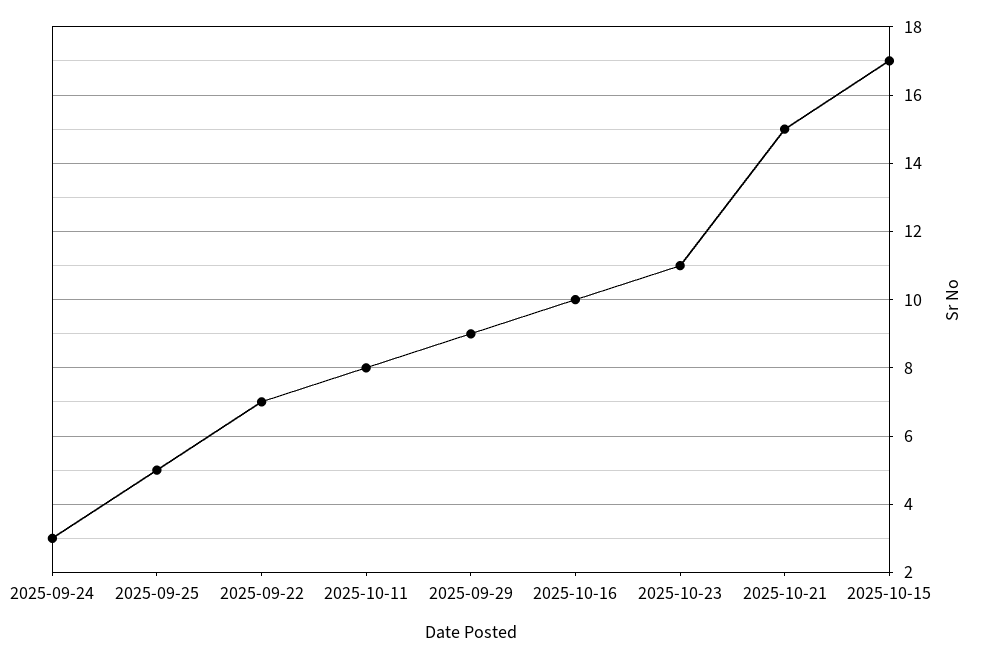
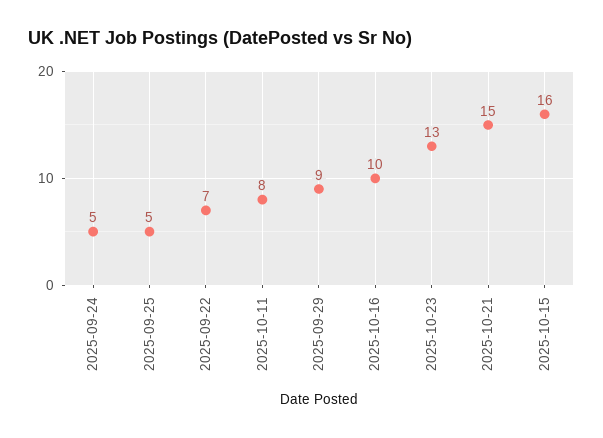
2025-09-24: 3 -> 5
2025-10-23: 11 -> 13
2025-10-15: 17 -> 16

